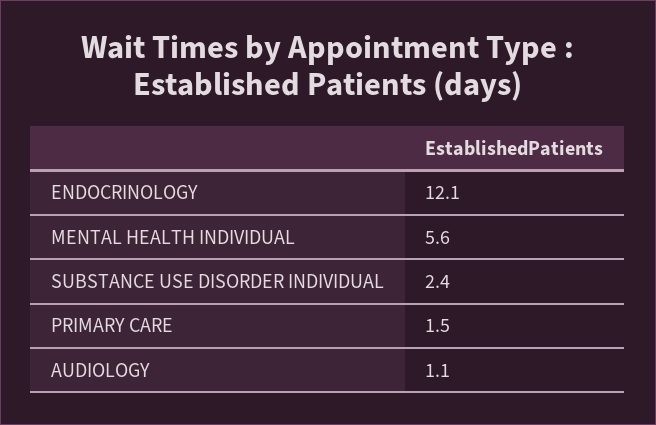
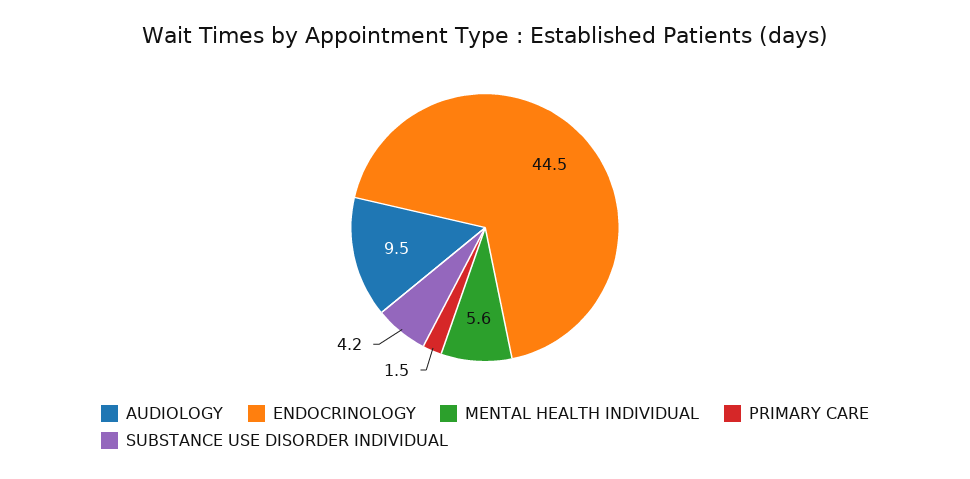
ENDOCRINOLOGY: 12.1 -> 44.5
SUBSTANCE USE DISORDER INDIVIDUAL: 2.4 -> 4.2
AUDIOLOGY: 1.1 -> 9.5

